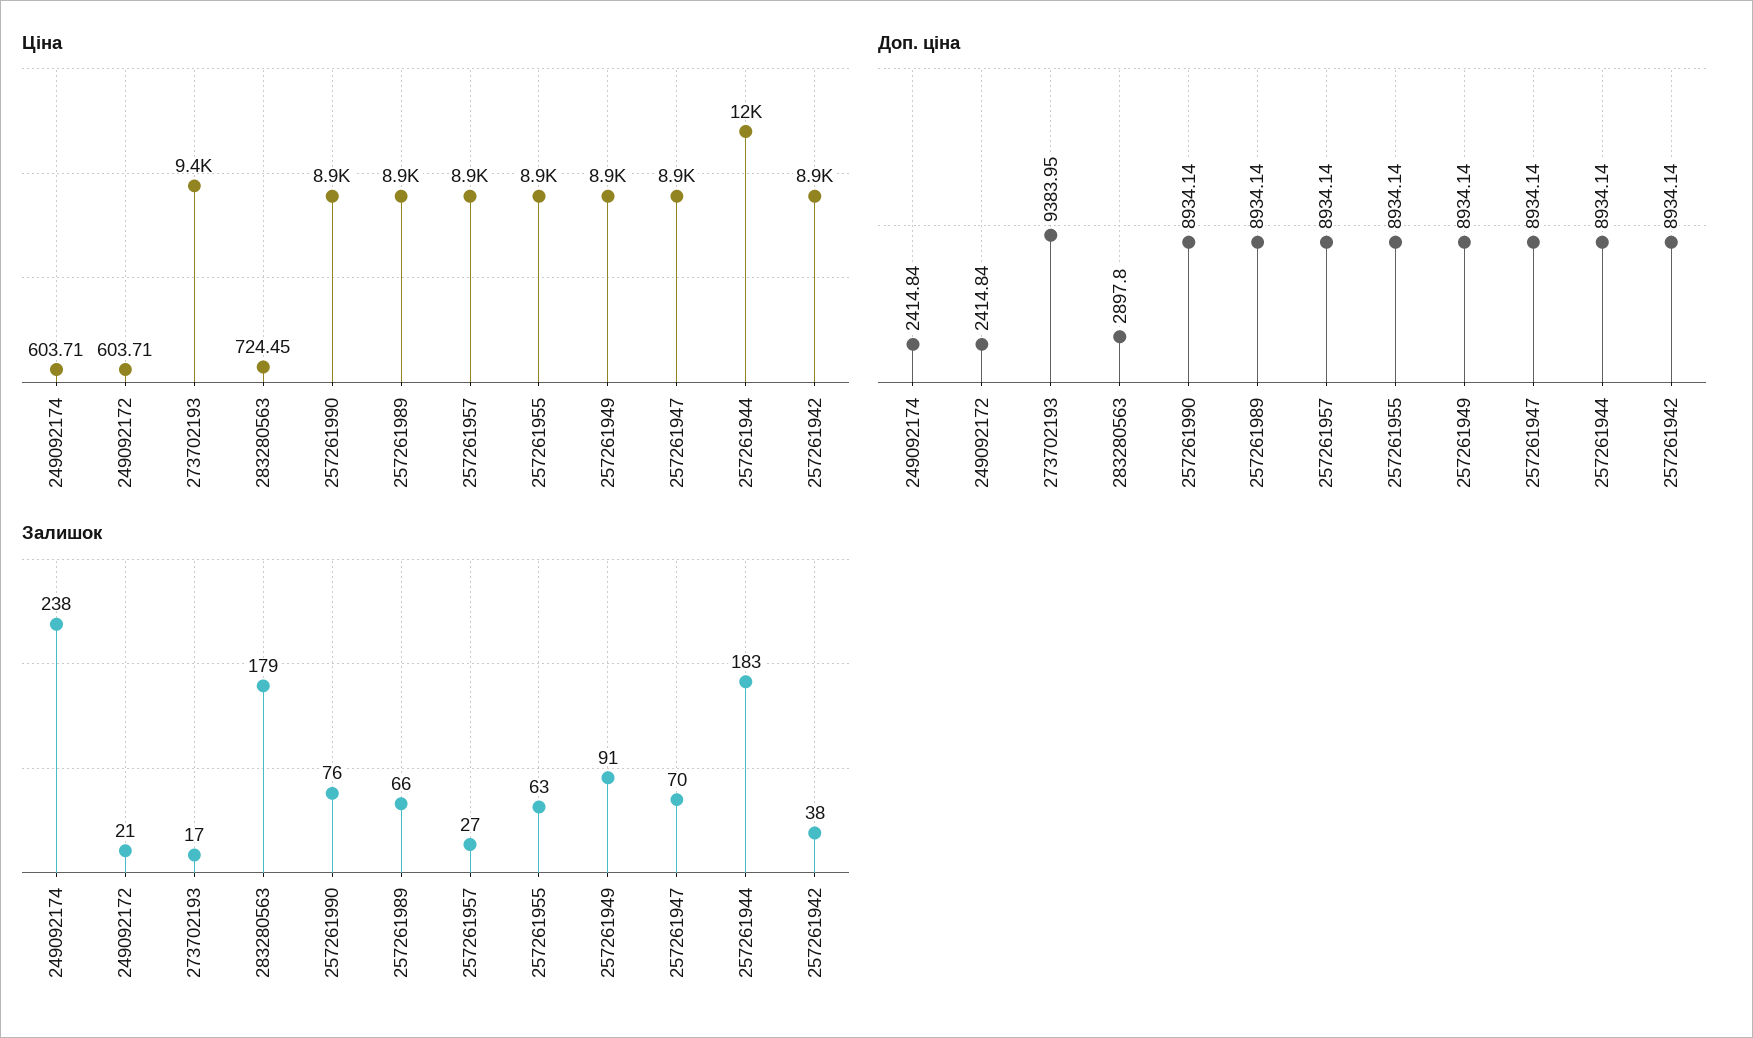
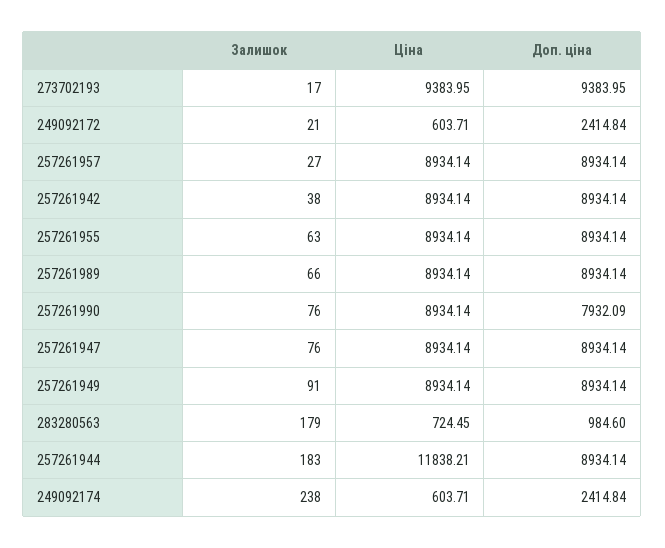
Доп. ціна, 283280563: 2897.8 -> 984.6
Доп. ціна, 257261990: 8934.14 -> 7932.09
Залишок, 257261947: 70 -> 76

